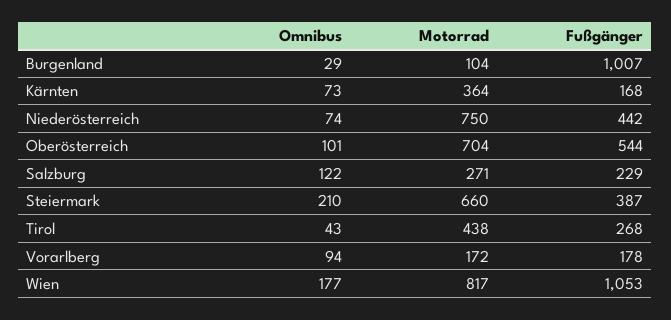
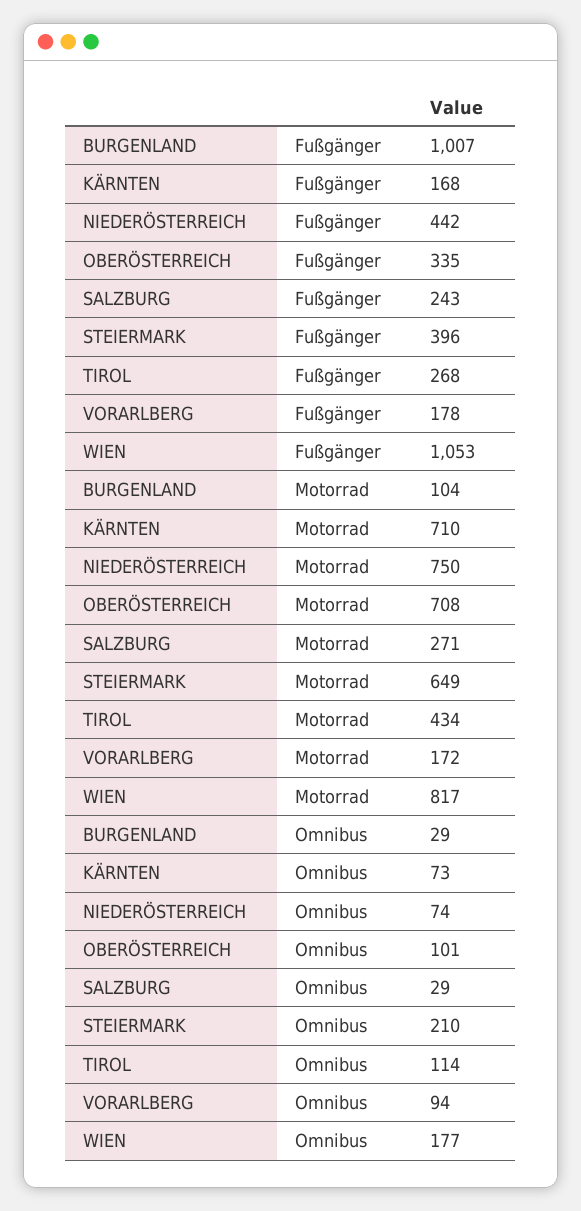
Motorrad, Kärnten: 364 -> 710
Motorrad, Oberösterreich: 704 -> 708
Fußgänger, Oberösterreich: 544 -> 335
Omnibus, Salzburg: 122 -> 29
Fußgänger, Salzburg: 229 -> 243
Motorrad, Steiermark: 660 -> 649
Fußgänger, Steiermark: 387 -> 396
Omnibus, Tirol: 43 -> 114
Motorrad, Tirol: 438 -> 434

